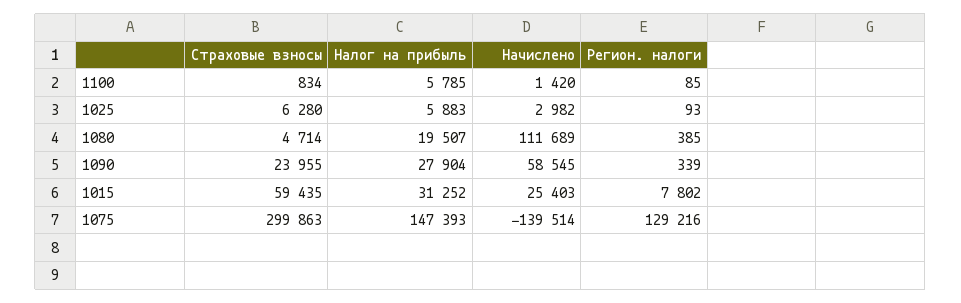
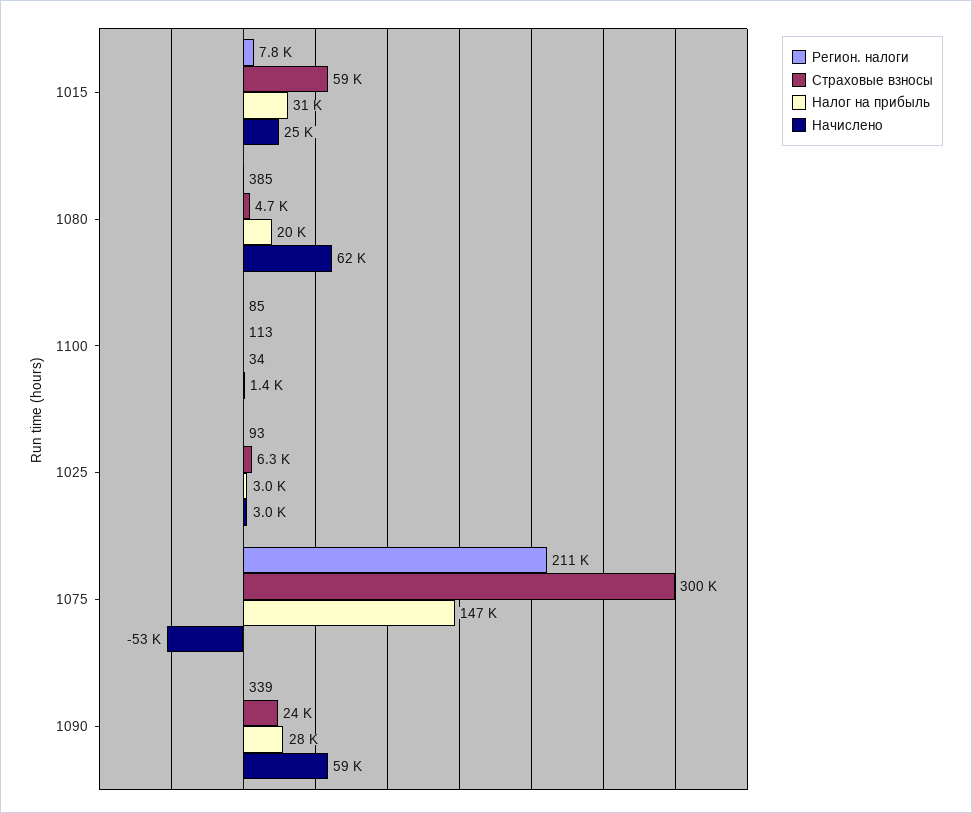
Страховые взносы, 1100: 834 -> 113
Налог на прибыль, 1100: 5785 -> 34
Налог на прибыль, 1025: 5883 -> 3000
Начислено, 1080: 111689 -> 62000
Начислено, 1075: -139514 -> -53000
Регион. налоги, 1075: 129216 -> 211000

